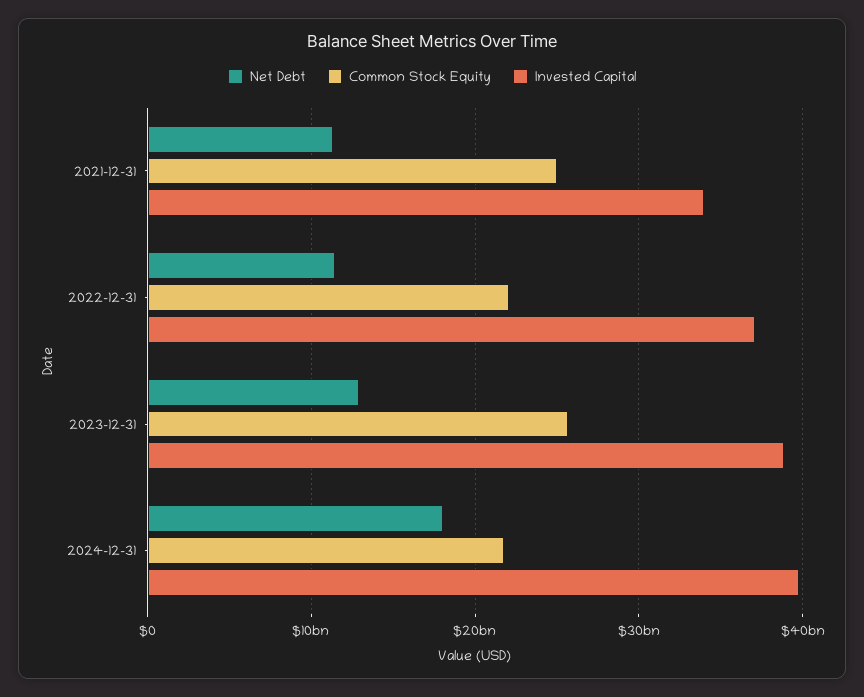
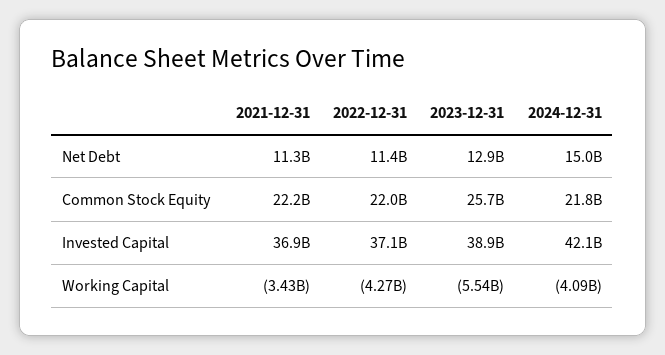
Common Stock Equity, 2021-12-31: 25000000000 -> 22200000000
Invested Capital, 2021-12-31: 34000000000 -> 36900000000
Net Debt, 2024-12-31: 18000000000 -> 15000000000
Invested Capital, 2024-12-31: 40000000000 -> 42100000000
Working Capital, 2021-12-31: none -> -3430000000
Working Capital, 2022-12-31: none -> -4270000000
Working Capital, 2023-12-31: none -> -5540000000
Working Capital, 2024-12-31: none -> -4090000000

